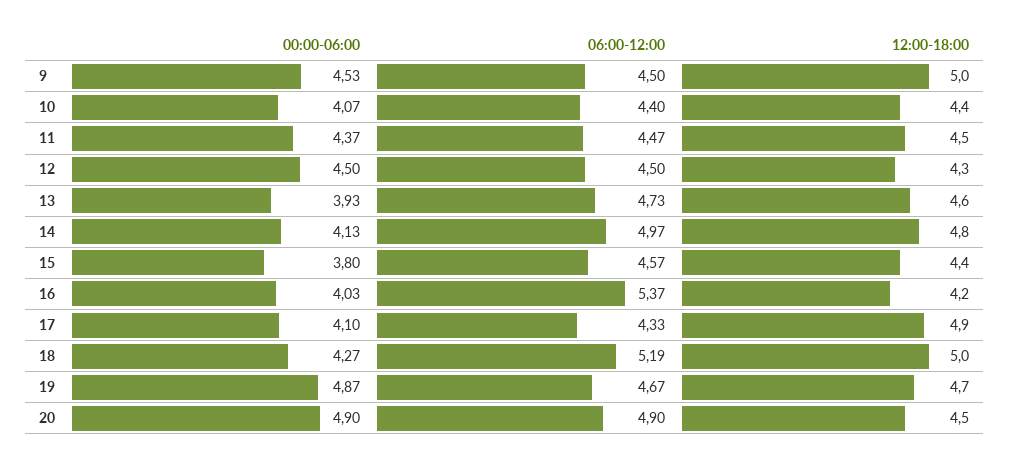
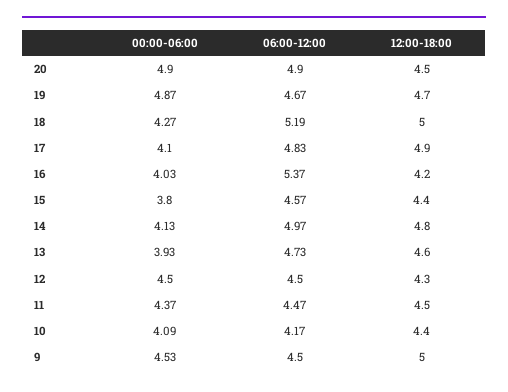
00:00-06:00, 10: 4.07 -> 4.09
06:00-12:00, 10: 4.4 -> 4.17
06:00-12:00, 17: 4.33 -> 4.83

